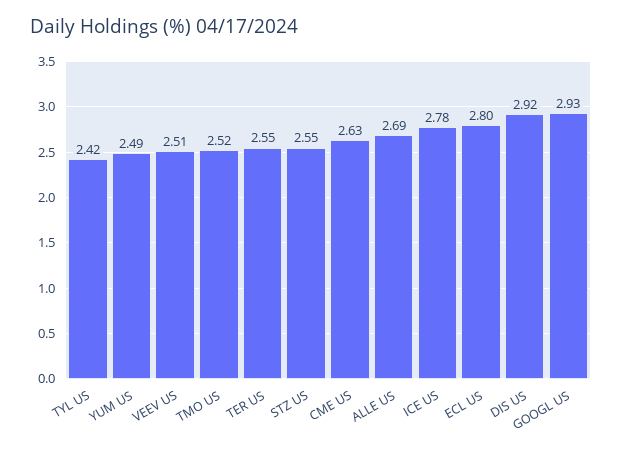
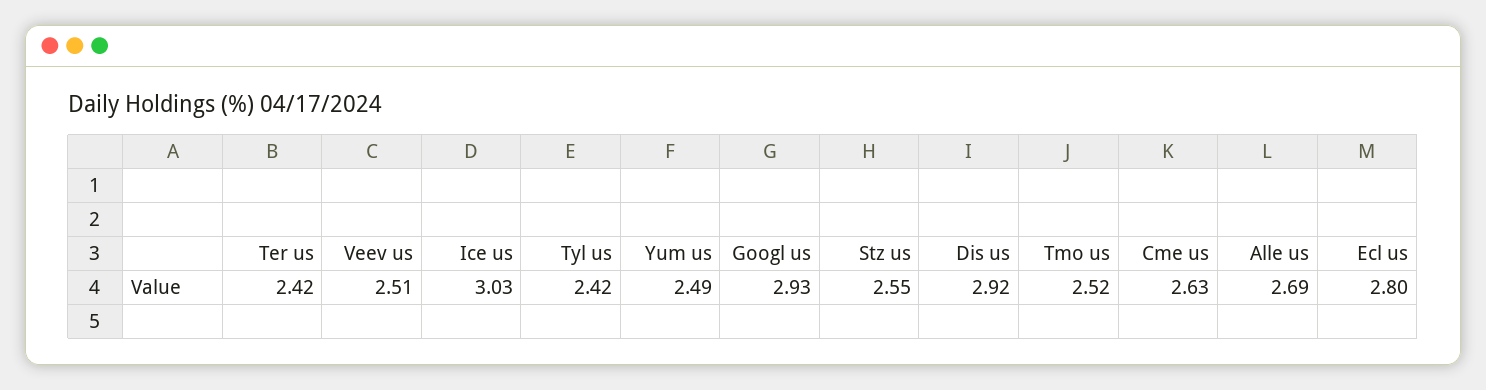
TER US: 2.55 -> 2.42
ICE US: 2.78 -> 3.03

